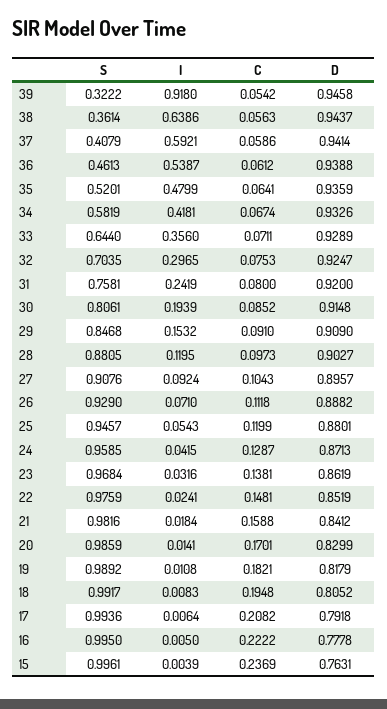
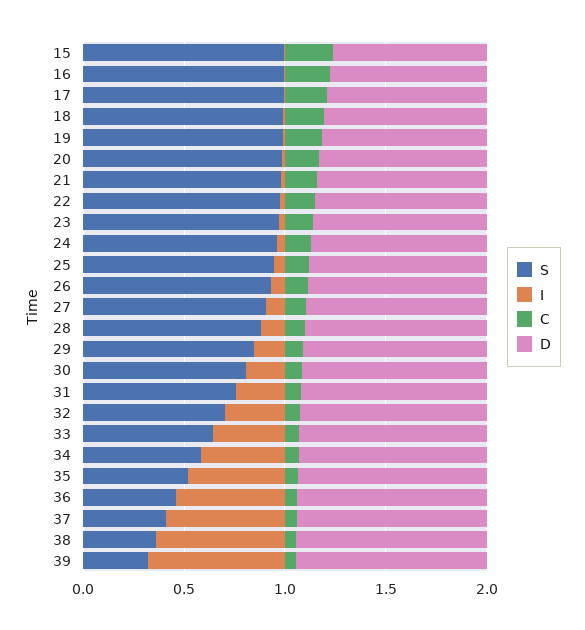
I, 39: 0.918 -> 0.7

